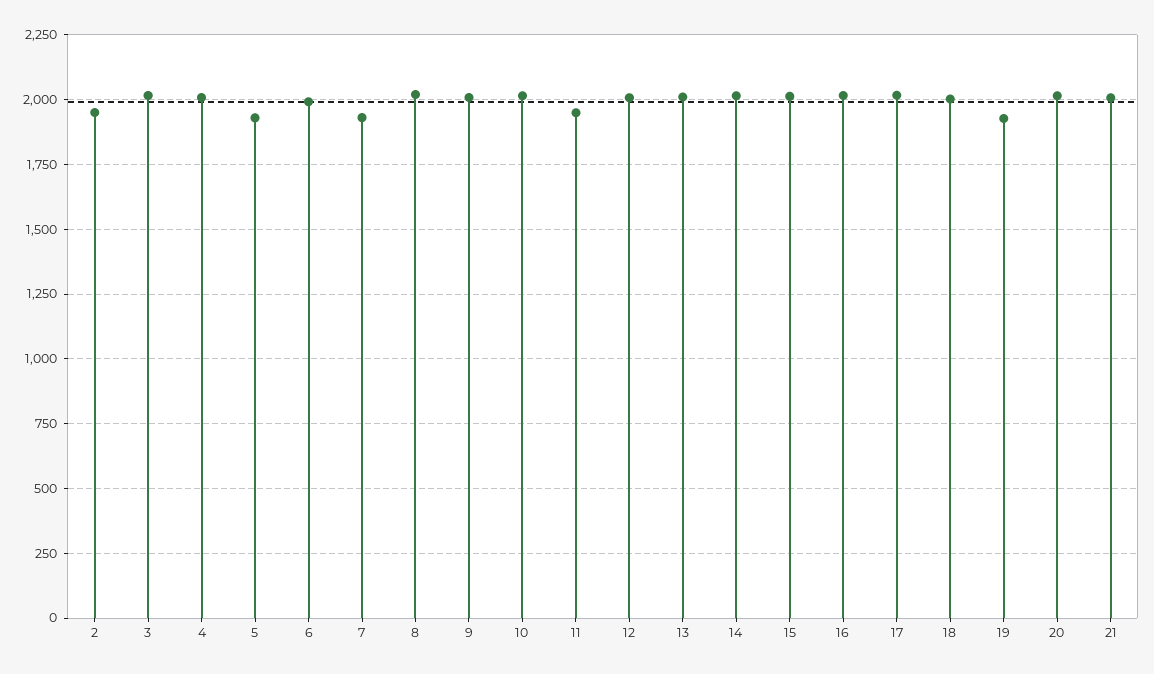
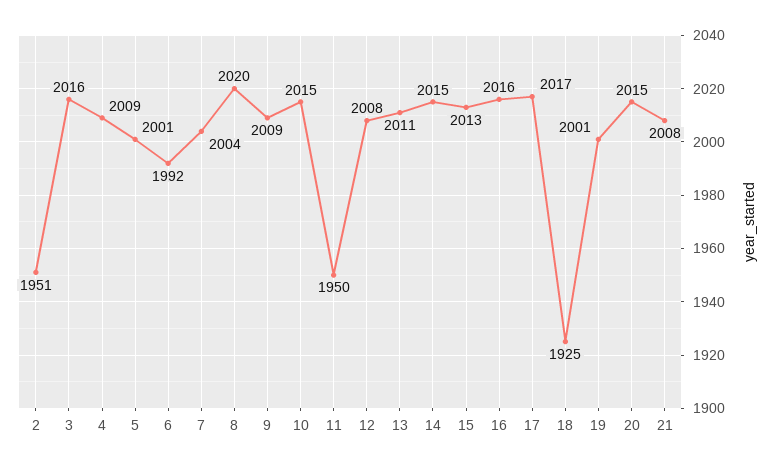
5: 1925 -> 2001
7: 1925 -> 2004
18: 2000 -> 1925
19: 1925 -> 2001

